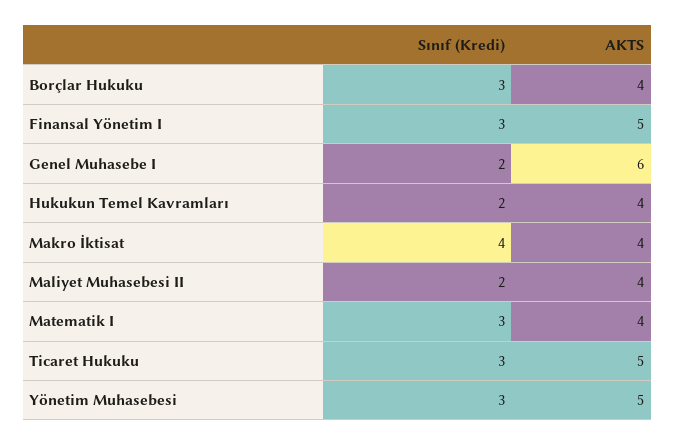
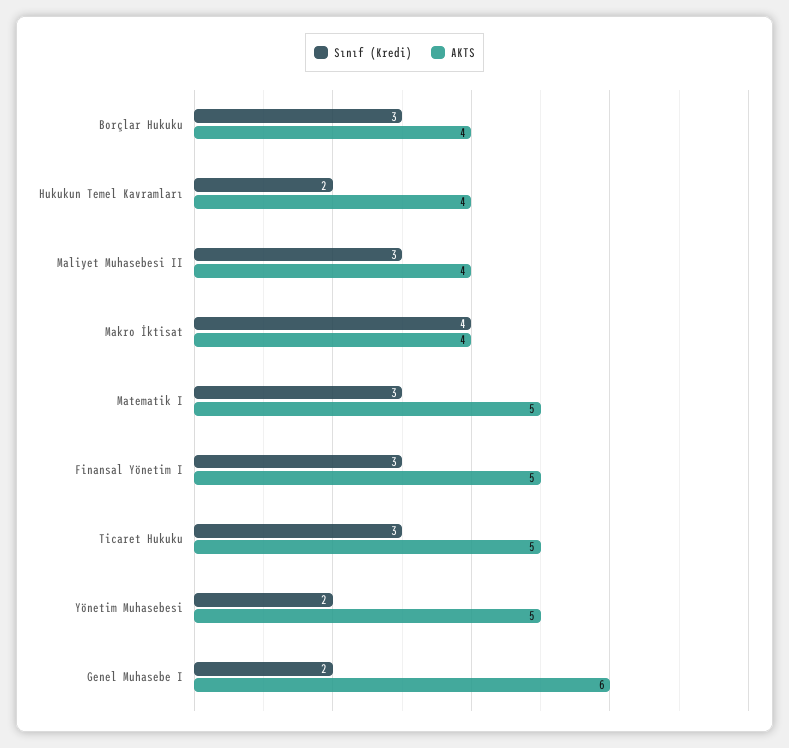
Sınıf (Kredi), Maliyet Muhasebesi II: 2 -> 3
AKTS, Matematik I: 4 -> 5
Sınıf (Kredi), Yönetim Muhasebesi: 3 -> 2

